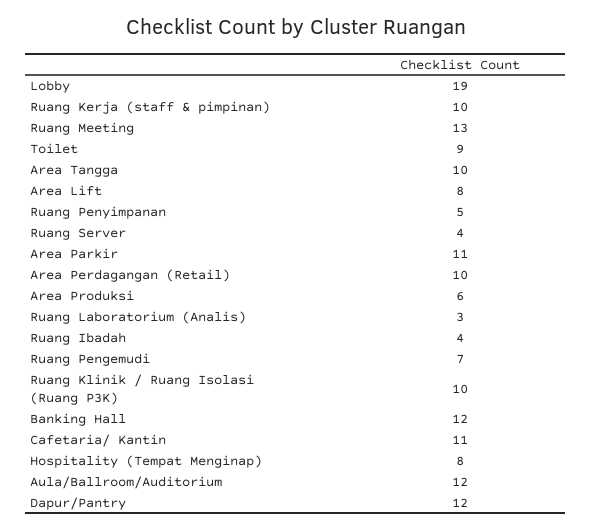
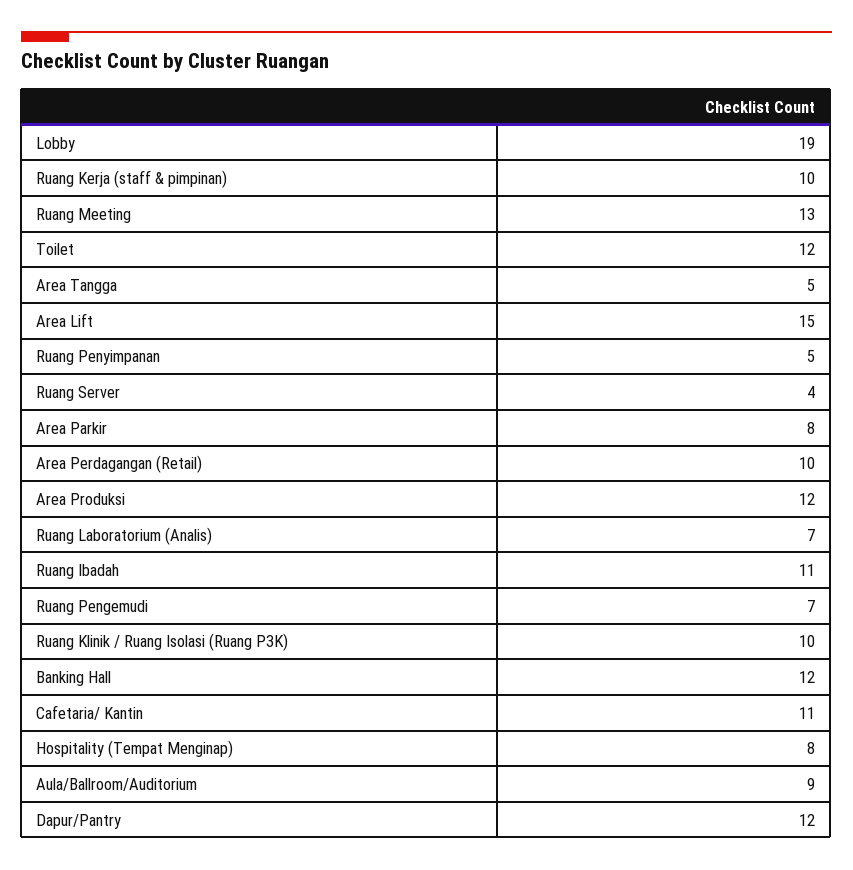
Toilet: 9 -> 12
Area Tangga: 10 -> 5
Area Lift: 8 -> 15
Area Parkir: 11 -> 8
Area Produksi: 6 -> 12
Ruang Laboratorium (Analis): 3 -> 7
Ruang Ibadah: 4 -> 11
Aula/Ballroom/Auditorium: 12 -> 9

